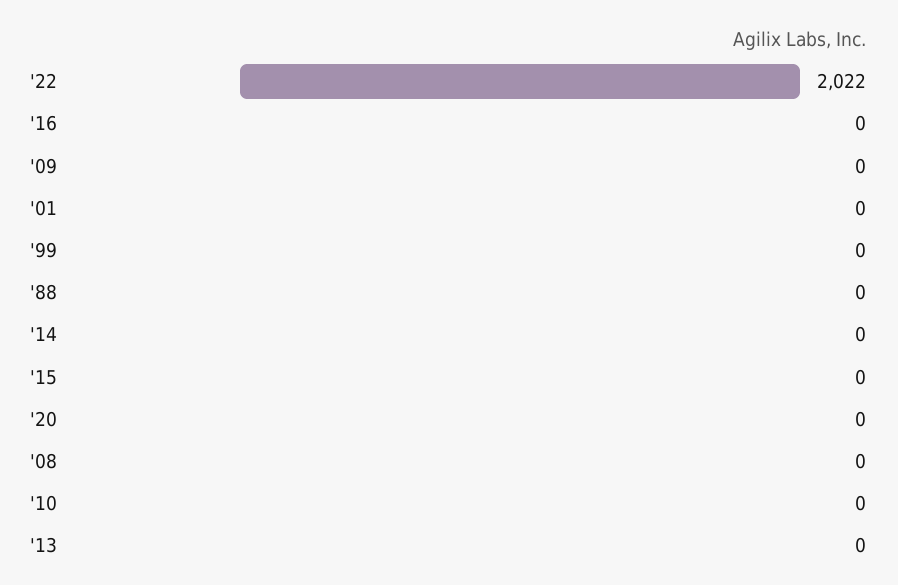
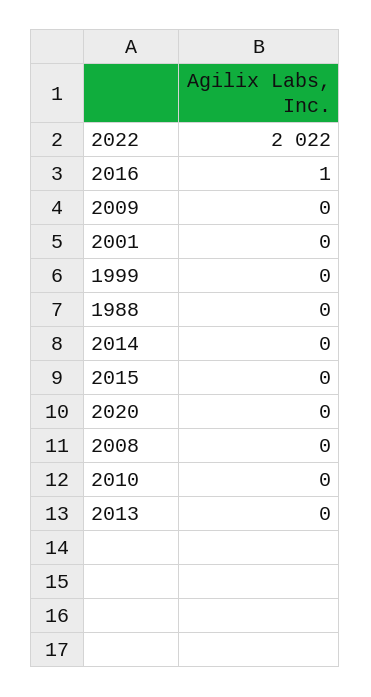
'16: 0 -> 1

